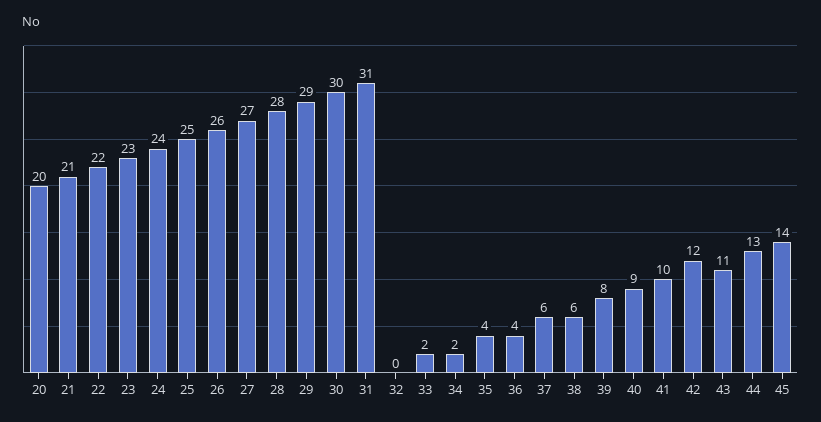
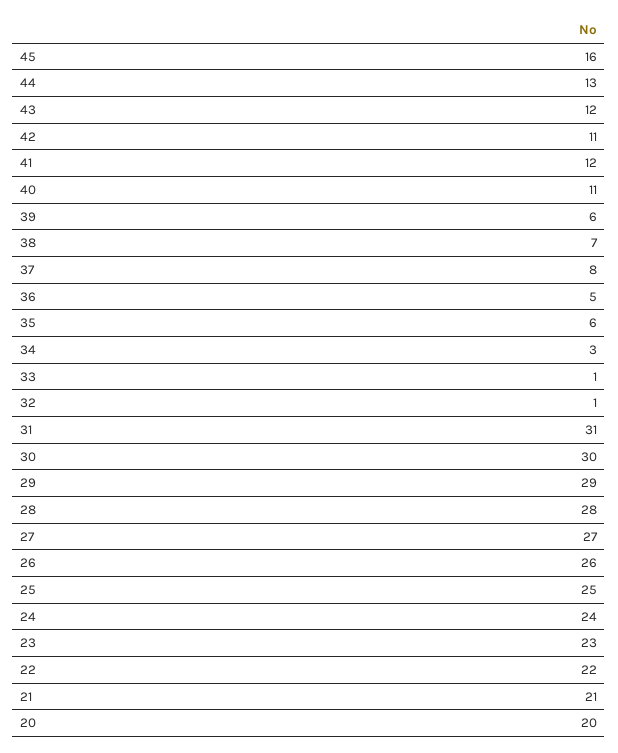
32: 0 -> 1
33: 2 -> 1
34: 2 -> 3
35: 4 -> 6
36: 4 -> 5
37: 6 -> 8
38: 6 -> 7
39: 8 -> 6
40: 9 -> 11
41: 10 -> 12
42: 12 -> 11
43: 11 -> 12
45: 14 -> 16

